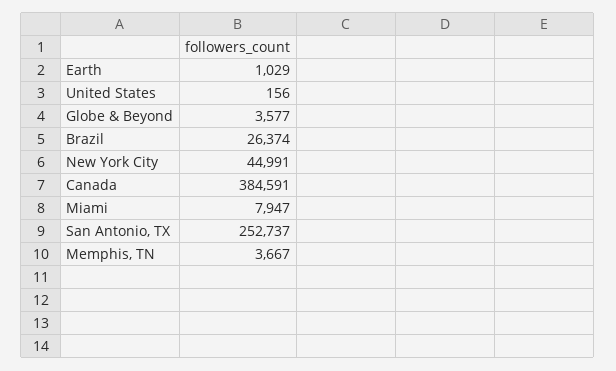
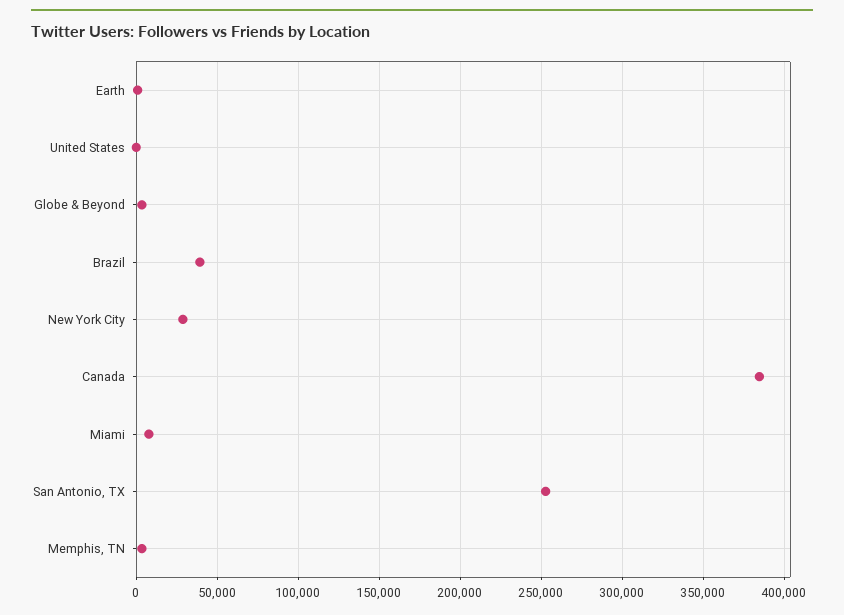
Brazil: 26374 -> 40000
New York City: 44991 -> 30000

